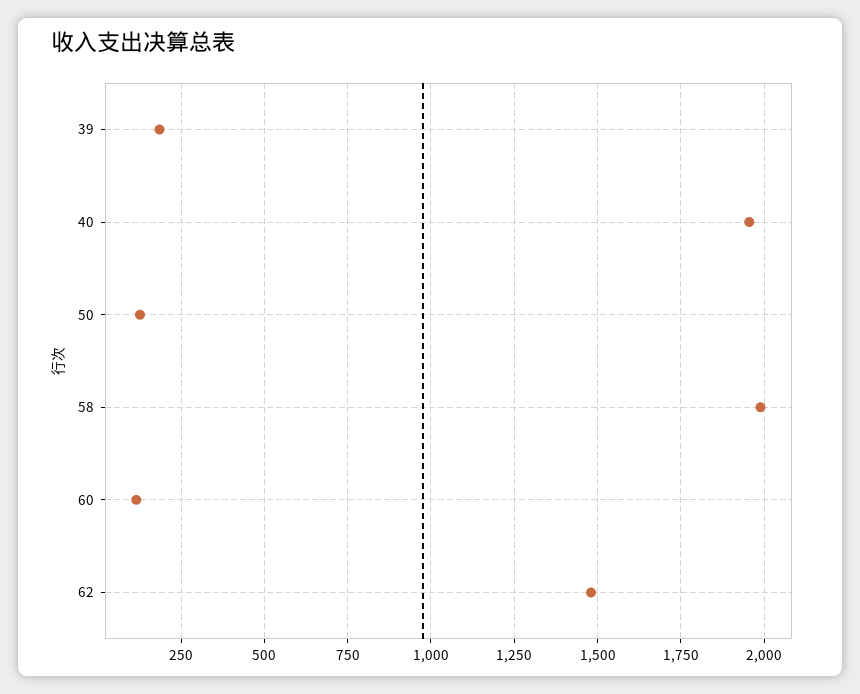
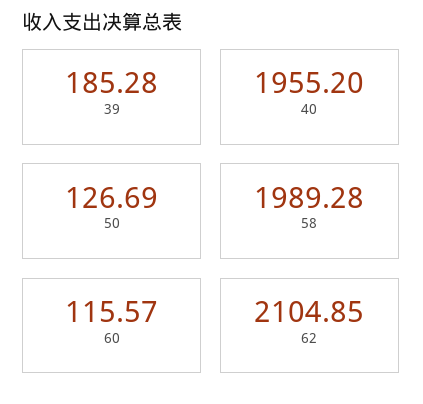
62: 1475 -> 2104.85

